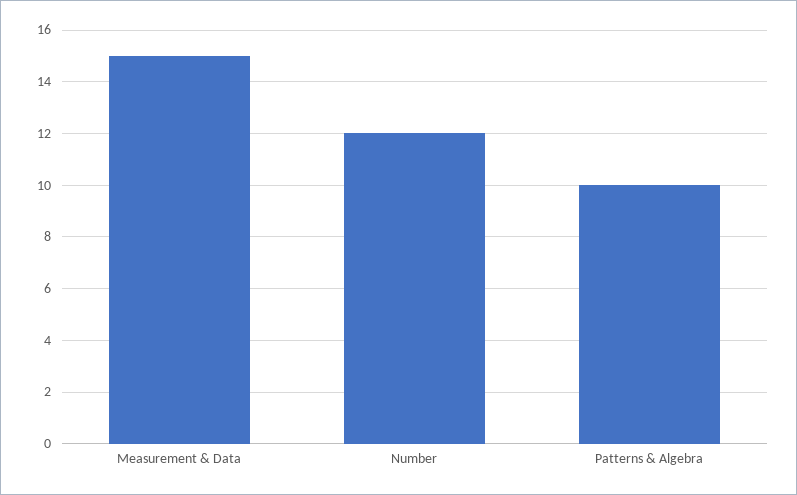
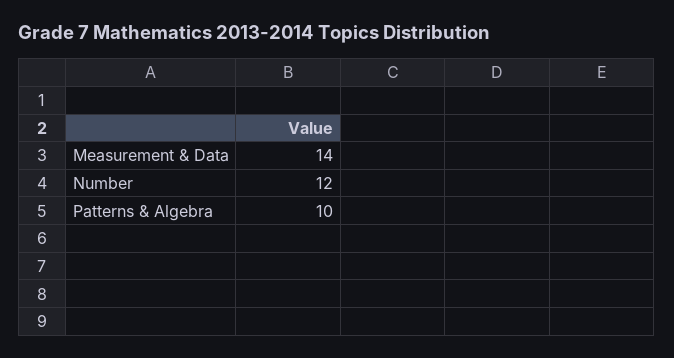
Measurement & Data: 15 -> 14

